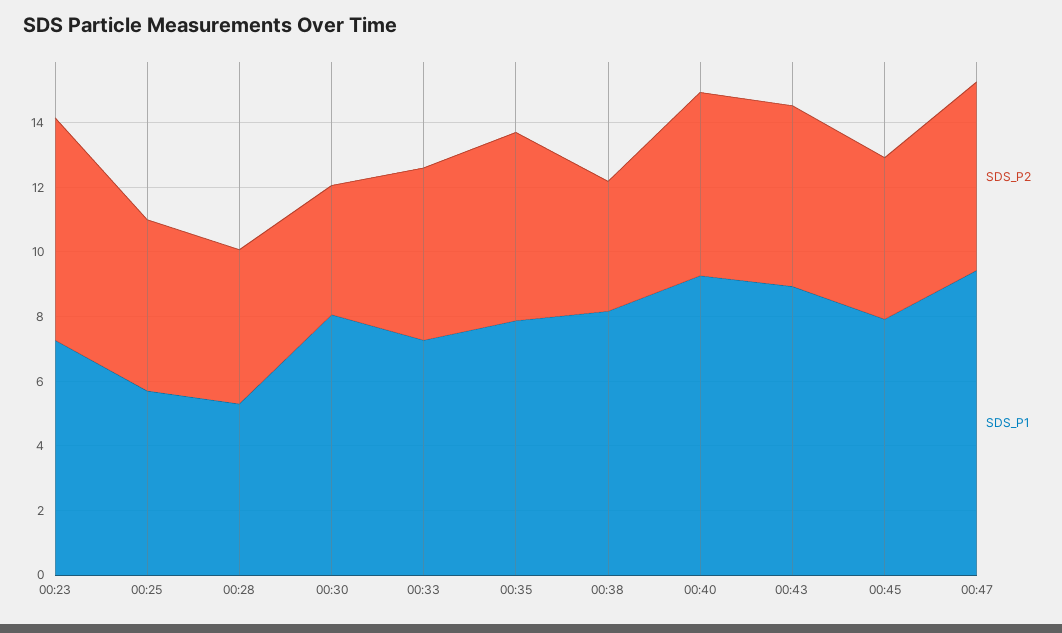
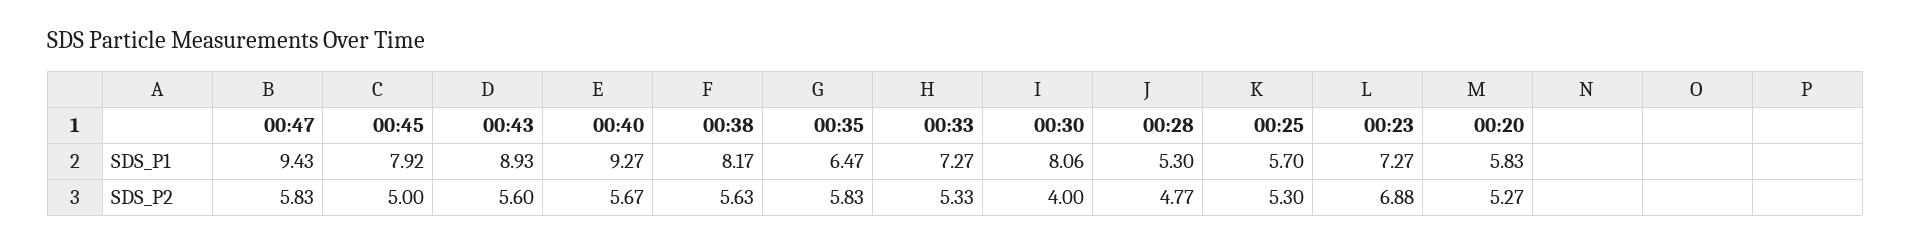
SDS_P1, 00:35: 8 -> 6.47
SDS_P2, 00:38: 4 -> 5.63
SDS_P1, 00:20: none -> 5.83
SDS_P2, 00:20: none -> 5.27

